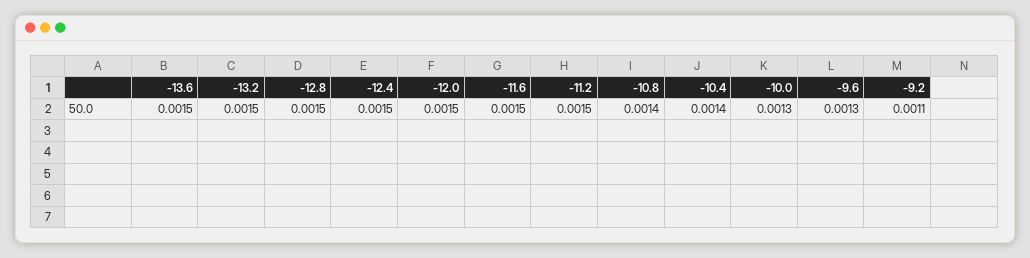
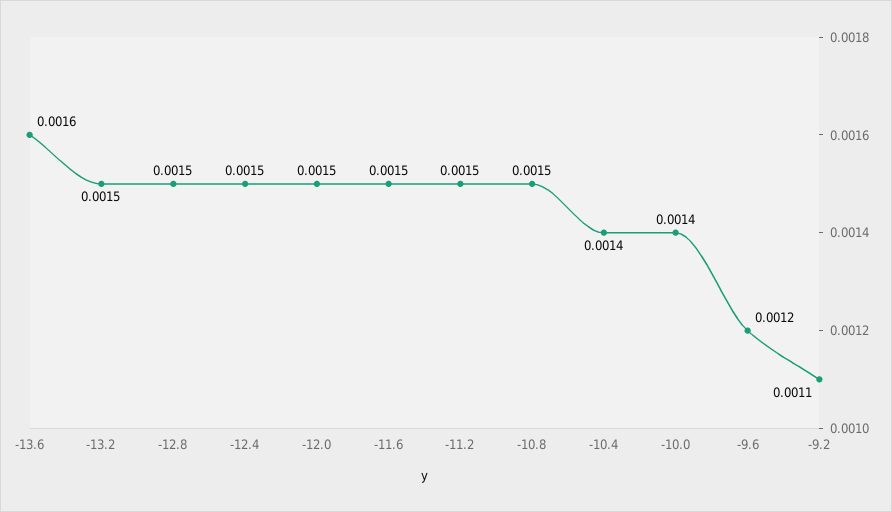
-13.6: 0.0015 -> 0.0016
-10.8: 0.0014 -> 0.0015
-10.0: 0.0013 -> 0.0014
-9.6: 0.0013 -> 0.0012

